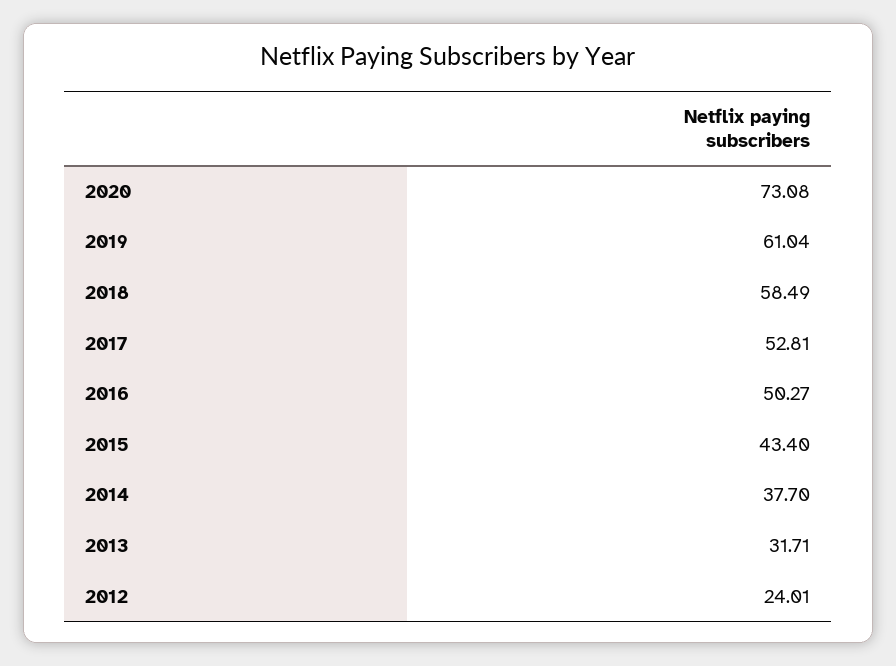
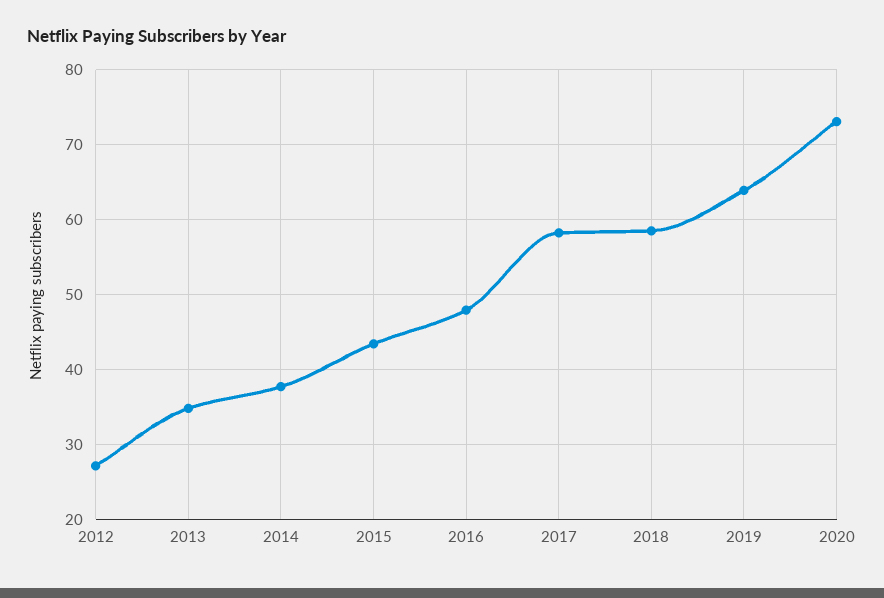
2019: 61.04 -> 64
2017: 52.81 -> 58
2016: 50.27 -> 48
2013: 31.71 -> 35
2012: 24.01 -> 27

